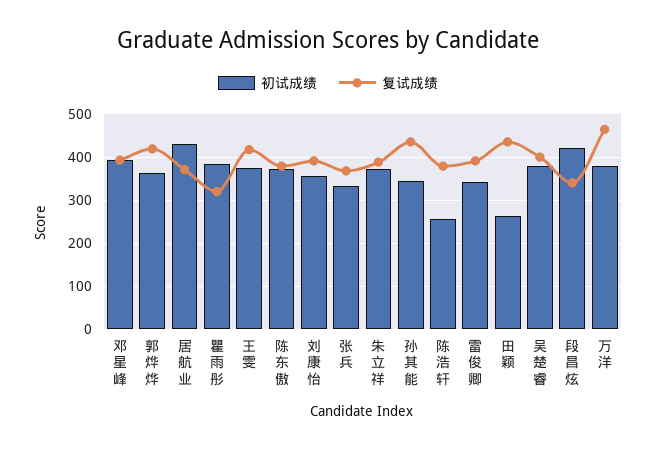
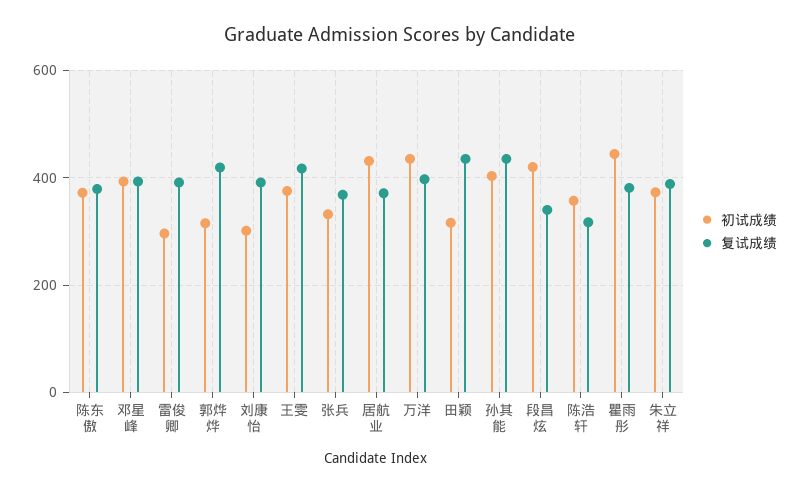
初试成绩, 郭烨烨: 360 -> 320
初试成绩, 瞿雨彤: 380 -> 440
复试成绩, 瞿雨彤: 320 -> 380
初试成绩, 刘康怡: 360 -> 300
初试成绩, 孙其能: 340 -> 400
初试成绩, 陈浩轩: 260 -> 360
复试成绩, 陈浩轩: 380 -> 320
初试成绩, 雷俊卿: 340 -> 300
初试成绩, 田颖: 260 -> 320
初试成绩, 吴楚睿: 380 -> none
复试成绩, 吴楚睿: 400 -> none
初试成绩, 万洋: 380 -> 440
复试成绩, 万洋: 460 -> 400

